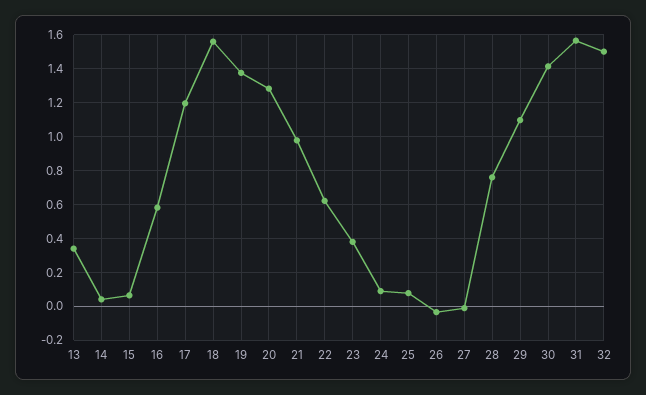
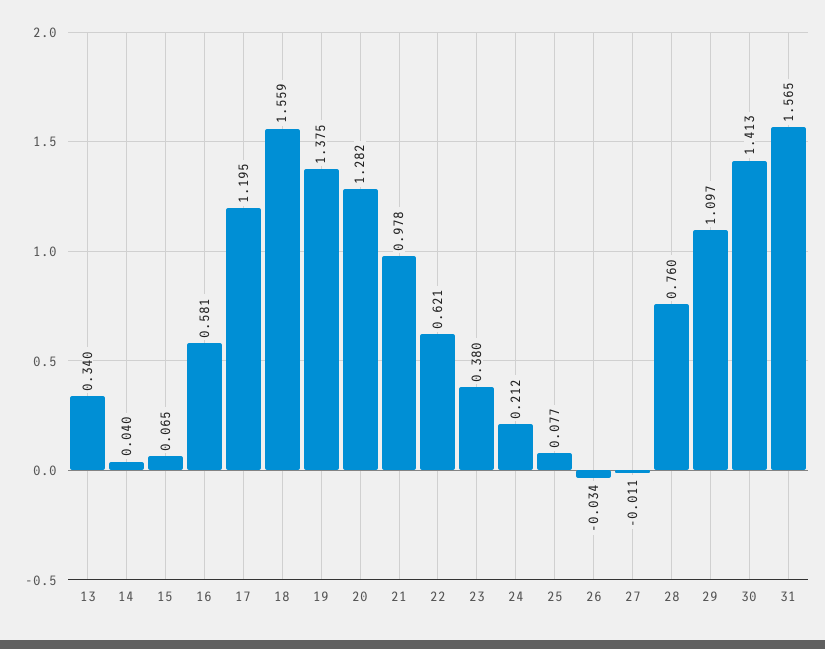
24: 0.1 -> 0.212
32: 1.5 -> none

